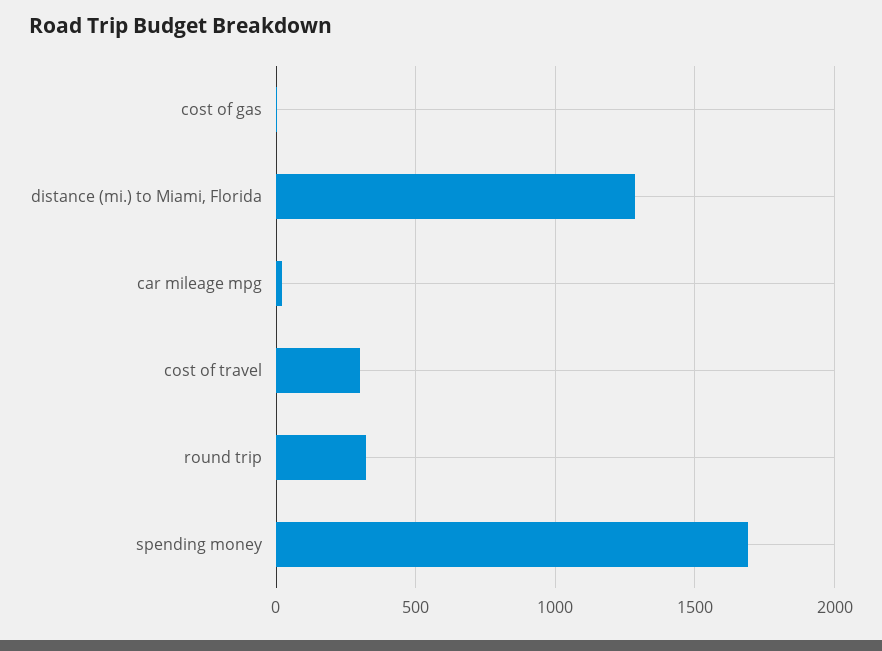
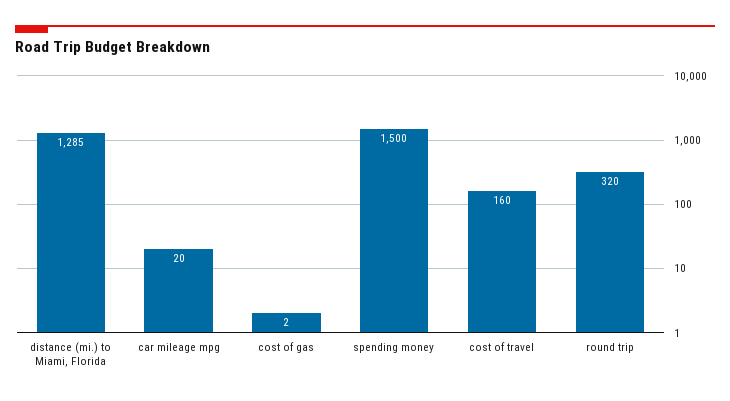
cost of travel: 300 -> 160
spending money: 1700 -> 1500

